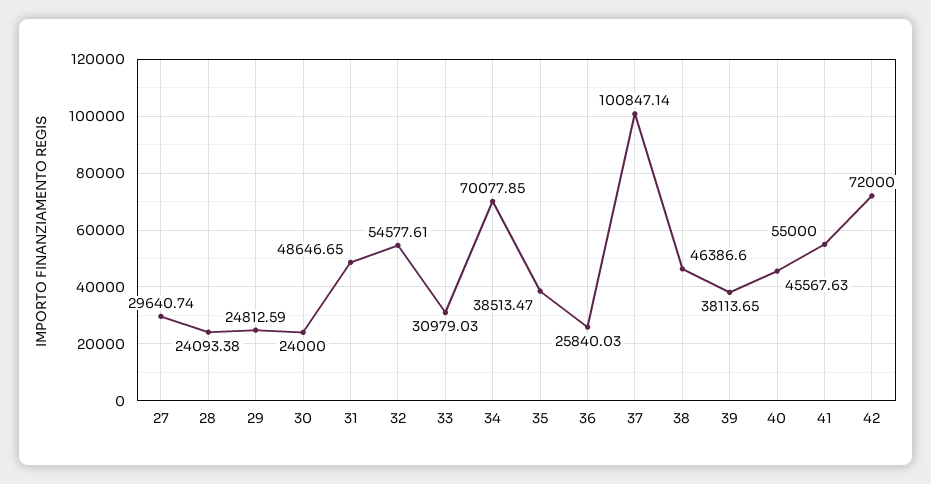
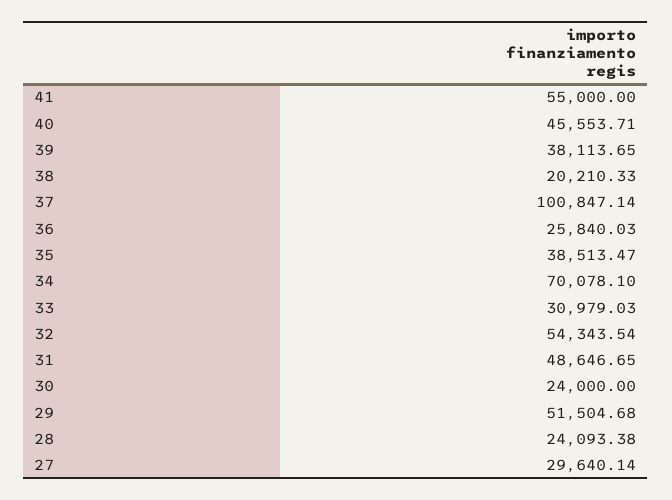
27: 29640.74 -> 29640.14
29: 24812.59 -> 51504.68
32: 54577.61 -> 54343.54
34: 70077.85 -> 70078.1
38: 46386.6 -> 20210.33
40: 45567.63 -> 45553.71
42: 72000 -> none

